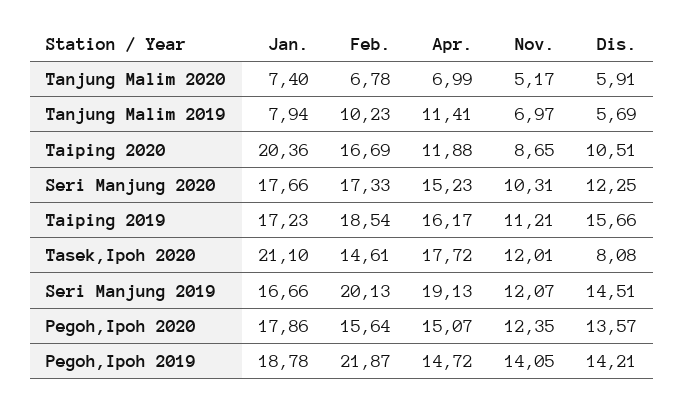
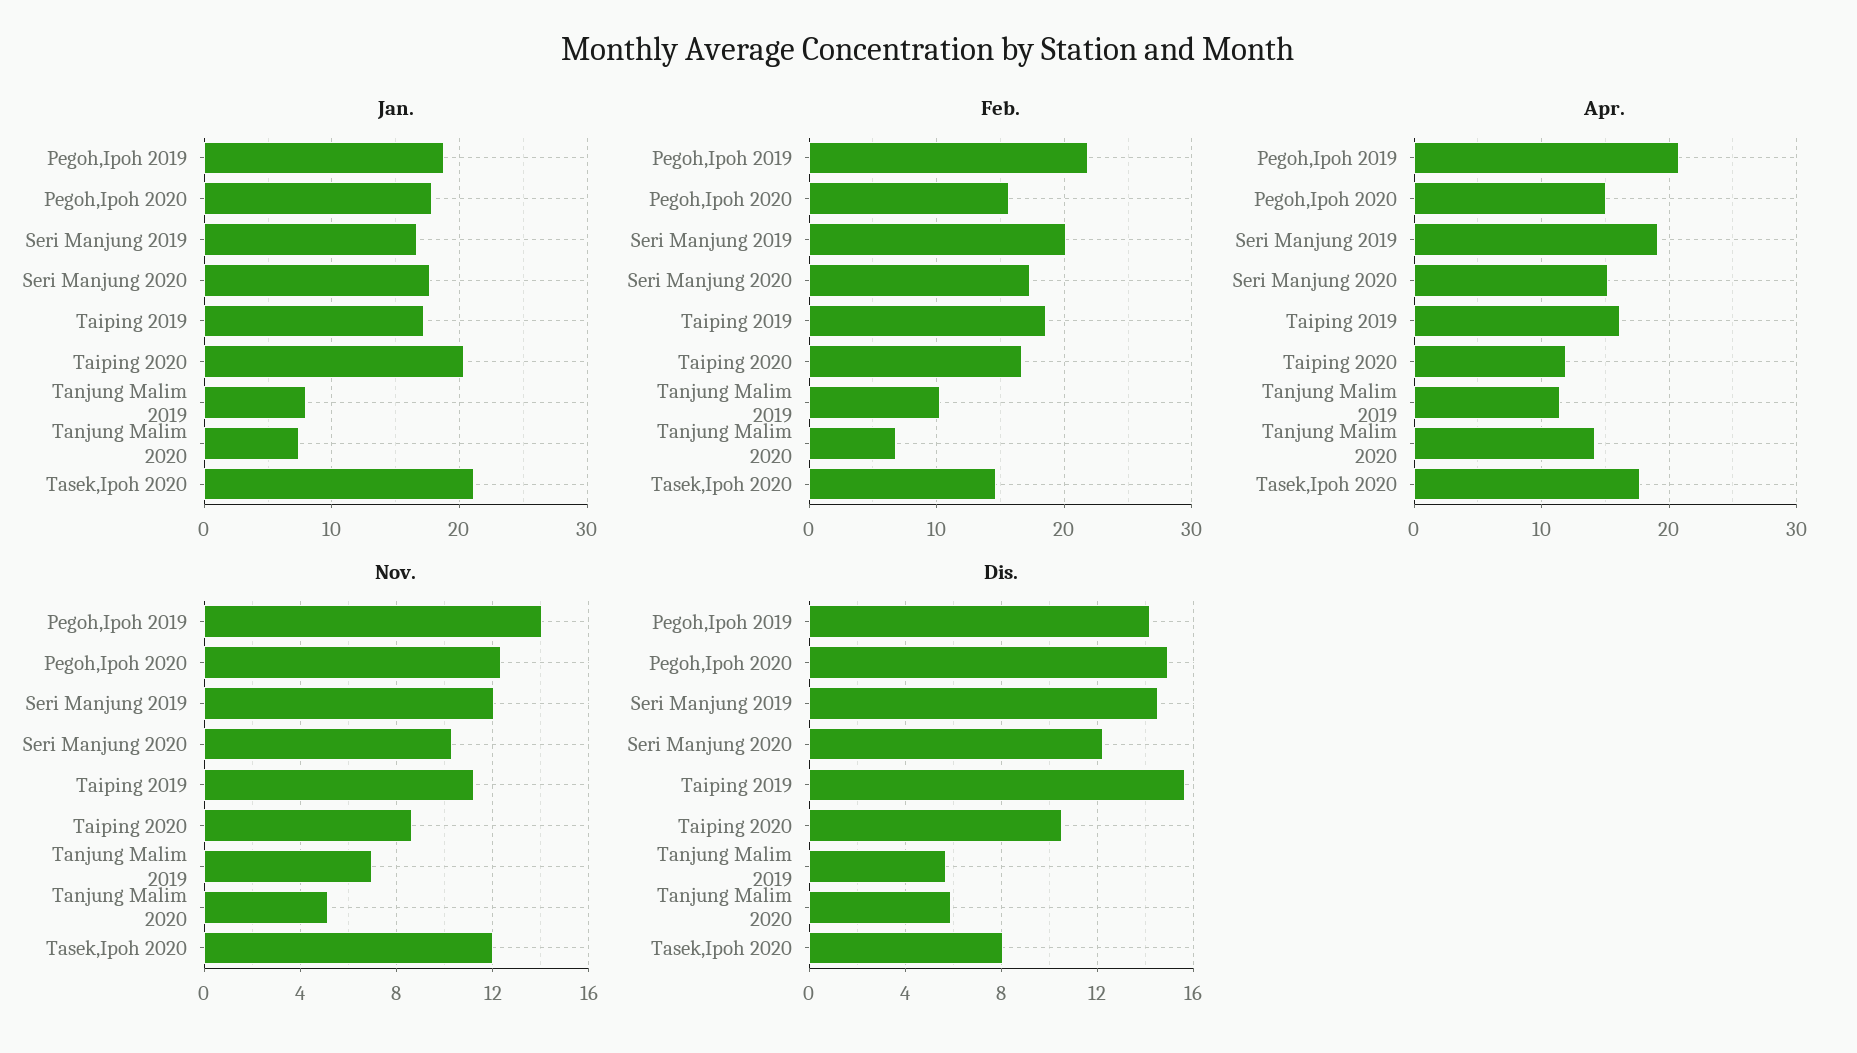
Apr., Tanjung Malim 2020: 6.99 -> 14
Dis., Pegoh,Ipoh 2020: 13.57 -> 15
Apr., Pegoh,Ipoh 2019: 14.72 -> 21

